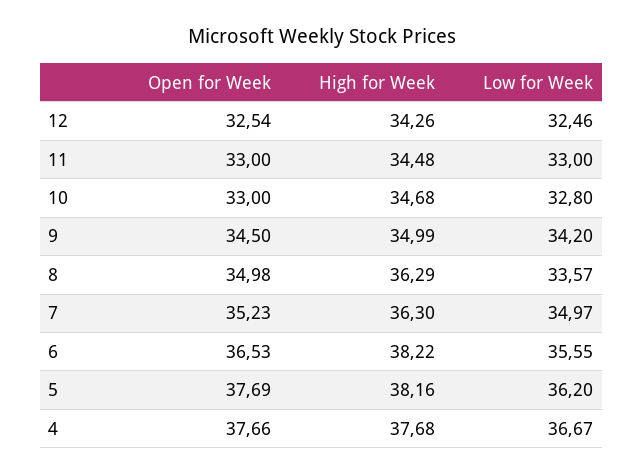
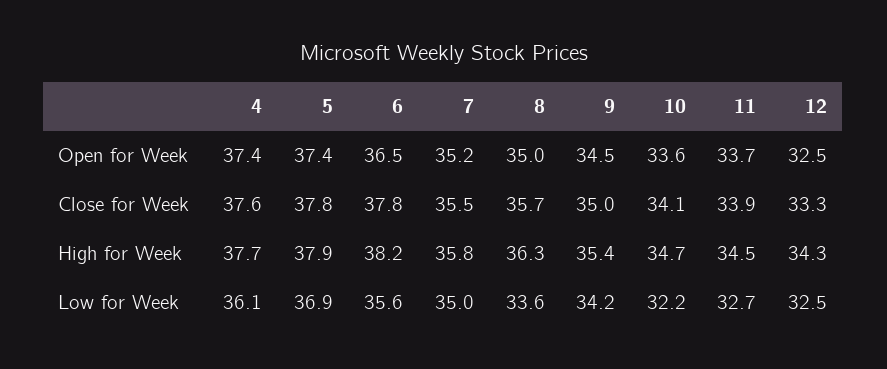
Open for Week, 11: 33 -> 33.7
Low for Week, 11: 33 -> 32.7
Open for Week, 10: 33 -> 33.6
Low for Week, 10: 32.8 -> 32.2
High for Week, 9: 34.99 -> 35.4
High for Week, 7: 36.3 -> 35.8
Open for Week, 5: 37.69 -> 37.4
High for Week, 5: 38.16 -> 37.9
Low for Week, 5: 36.2 -> 36.9
Open for Week, 4: 37.66 -> 37.4
Low for Week, 4: 36.67 -> 36.1
Close for Week, 4: none -> 37.6
Close for Week, 5: none -> 37.8
Close for Week, 6: none -> 37.8
Close for Week, 7: none -> 35.5
Close for Week, 8: none -> 35.7
Close for Week, 9: none -> 35
Close for Week, 10: none -> 34.1
Close for Week, 11: none -> 33.9
Close for Week, 12: none -> 33.3

